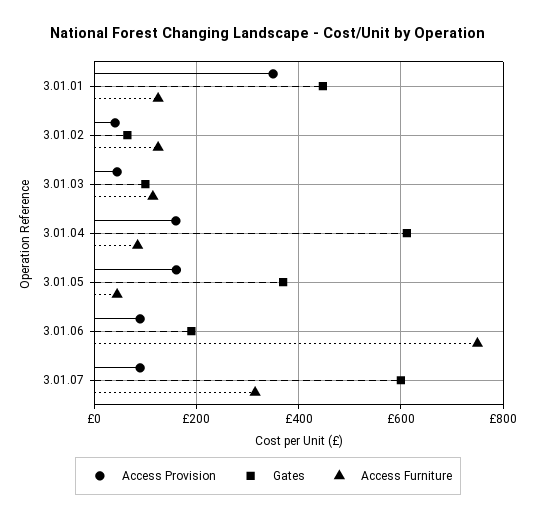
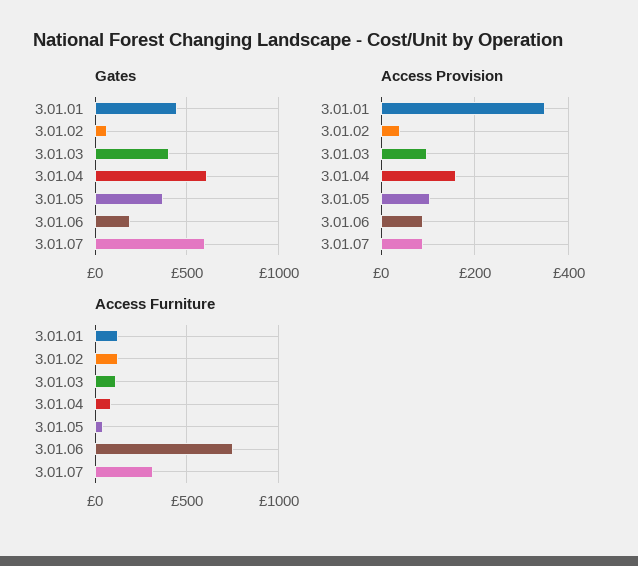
Access Provision, 3.01.03: 40 -> 100
Gates, 3.01.03: 100 -> 400
Access Provision, 3.01.05: 160 -> 100

